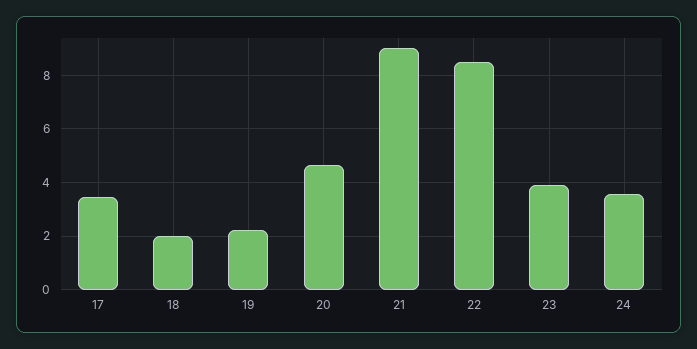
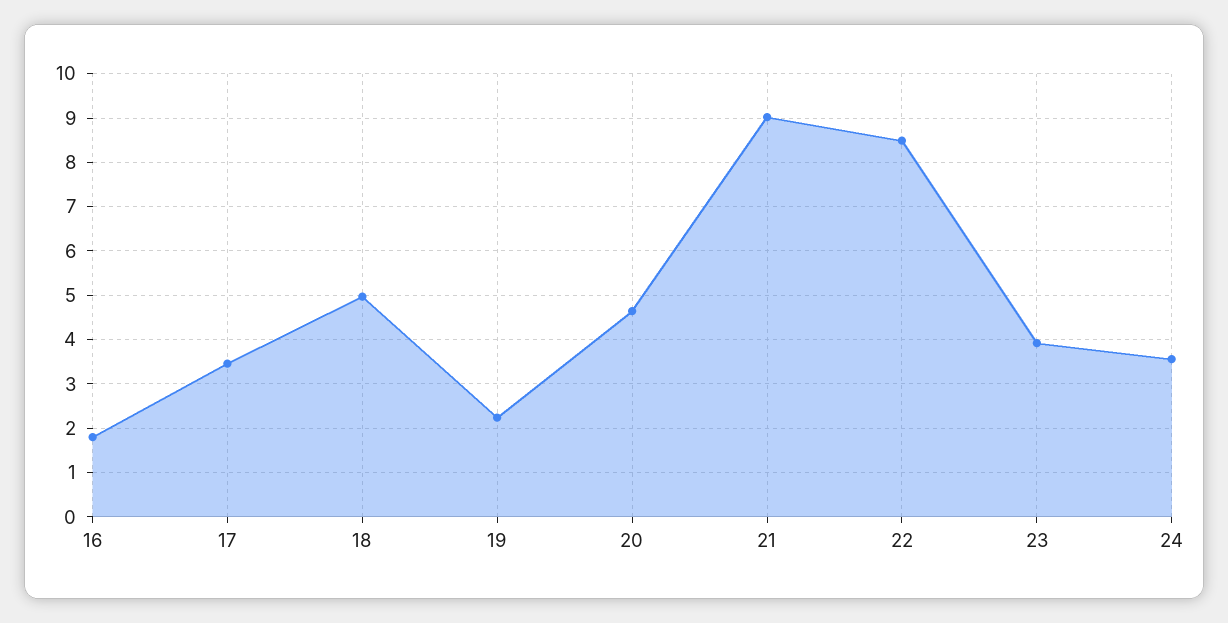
18: 2 -> 5
16: none -> 1.8

